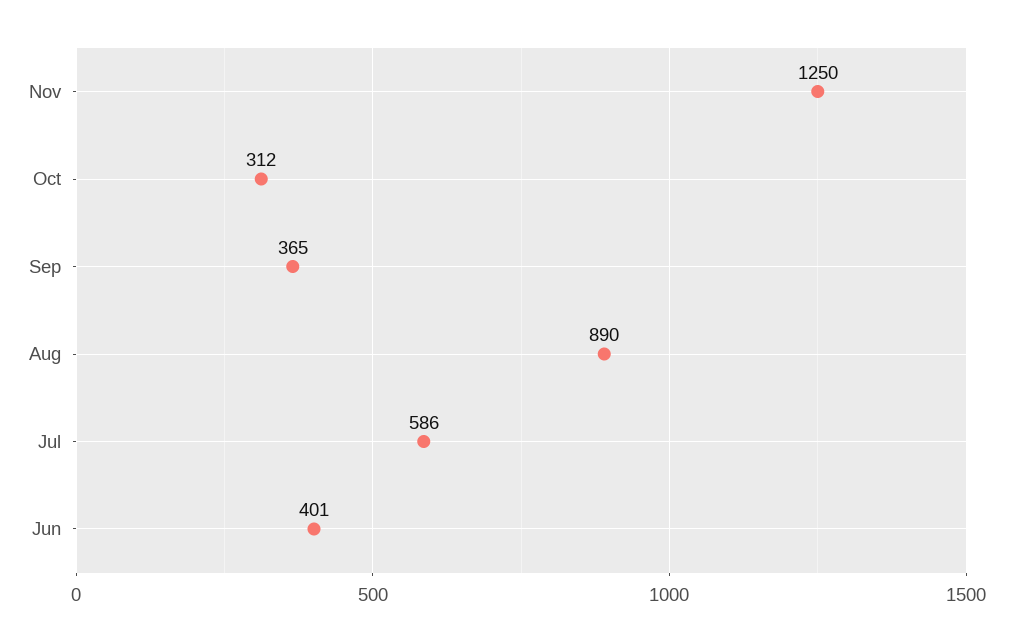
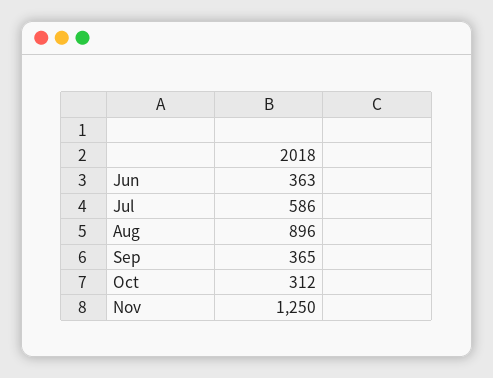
Aug: 890 -> 896
Jun: 401 -> 363

